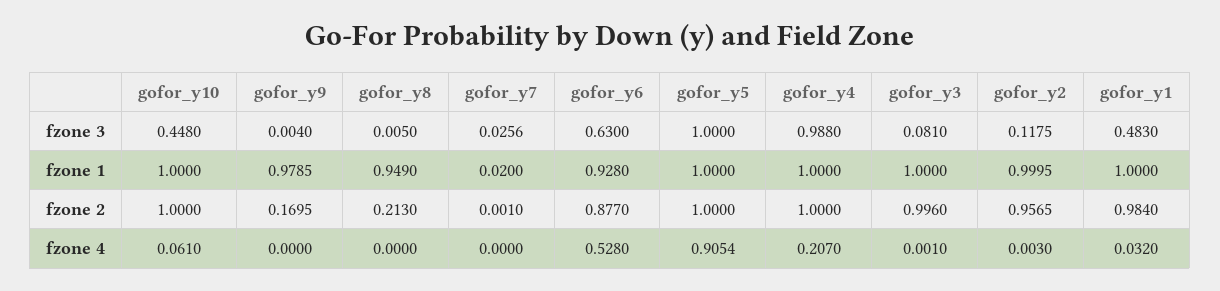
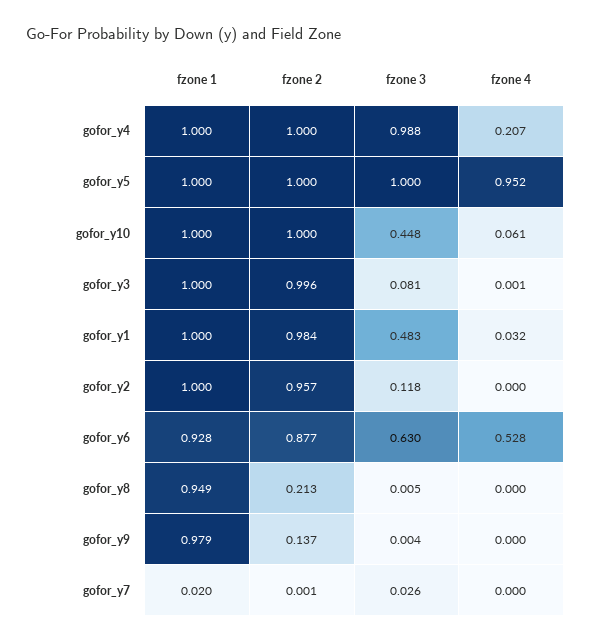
gofor_y9, fzone 2: 0.1695 -> 0.137
gofor_y5, fzone 4: 0.9054 -> 0.952
gofor_y2, fzone 4: 0.003 -> 0

